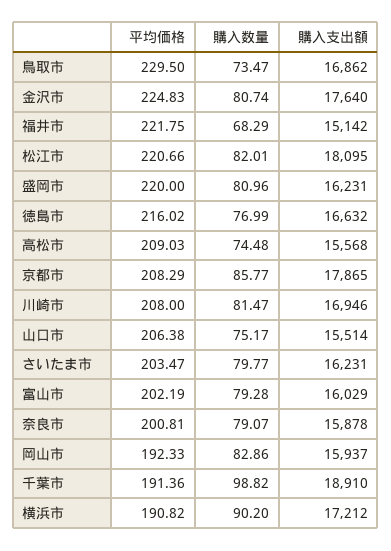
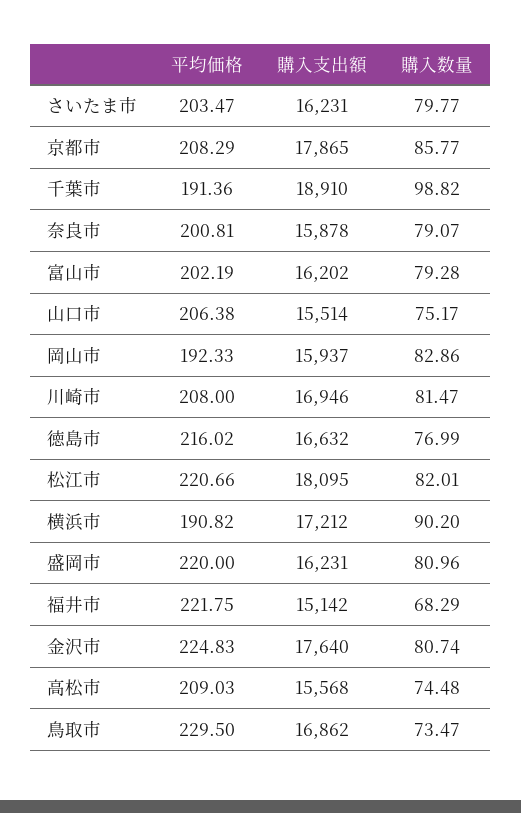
購入支出額, 富山市: 16029 -> 16202

